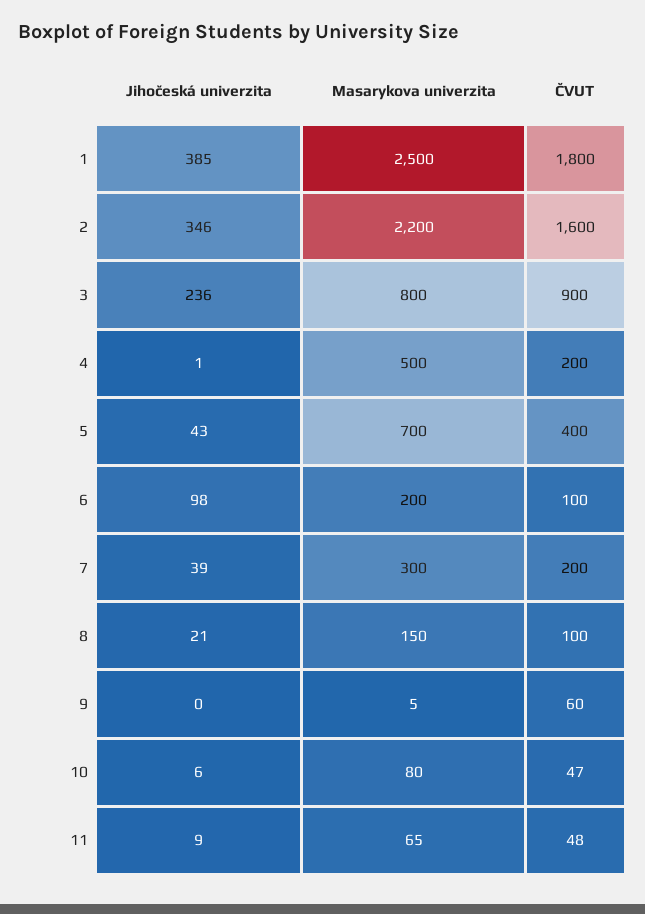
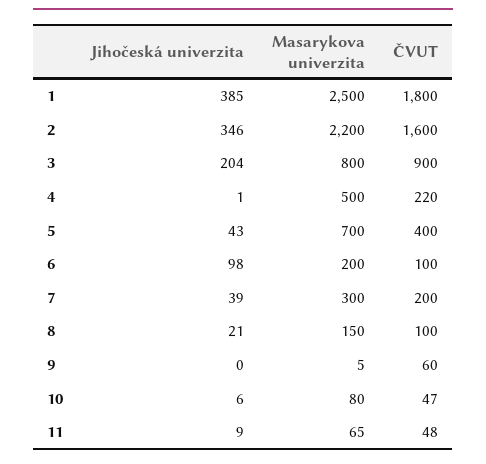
Jihočeská univerzita, 3: 236 -> 204
ČVUT, 4: 200 -> 220

